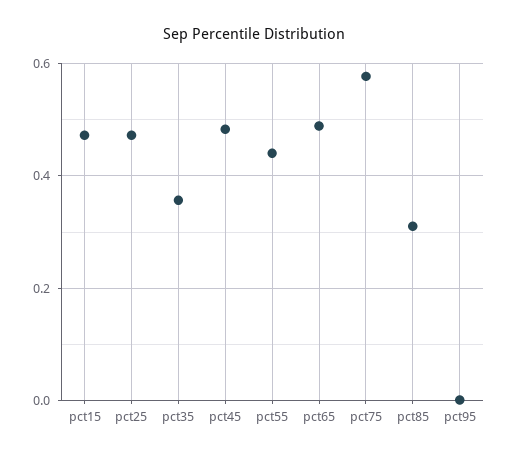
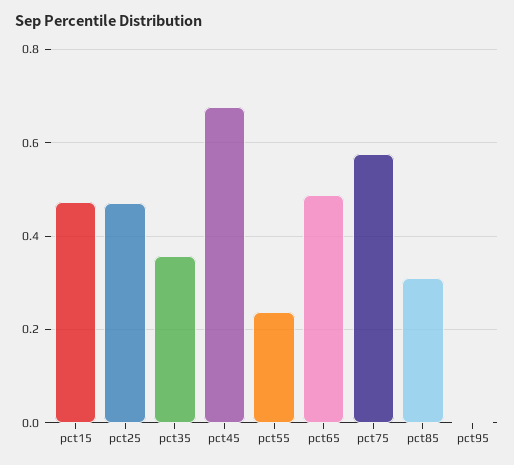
pct45: 0.48 -> 0.68
pct55: 0.44 -> 0.24

